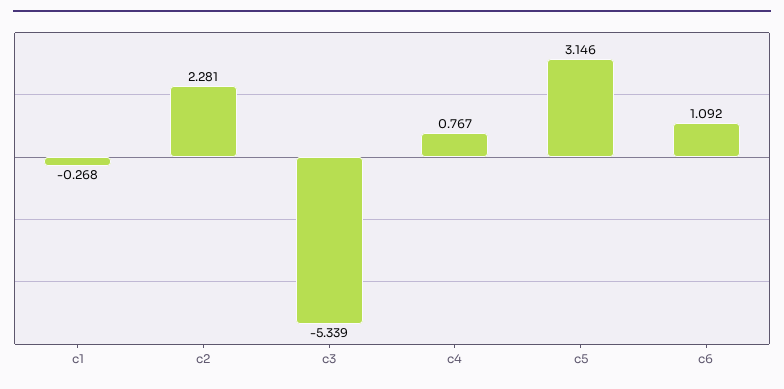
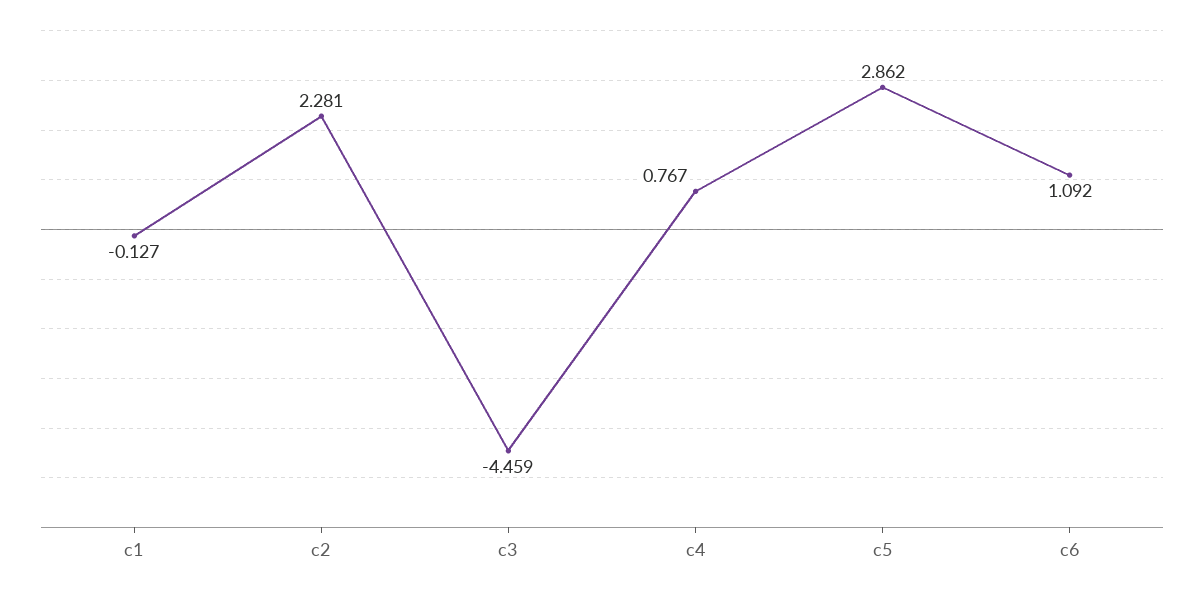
c1: -0.268 -> -0.127
c3: -5.339 -> -4.459
c5: 3.146 -> 2.862

